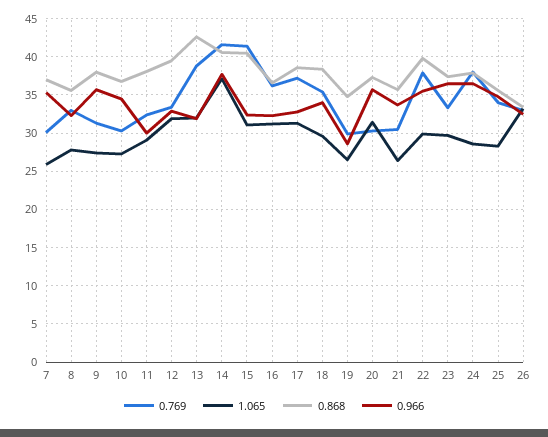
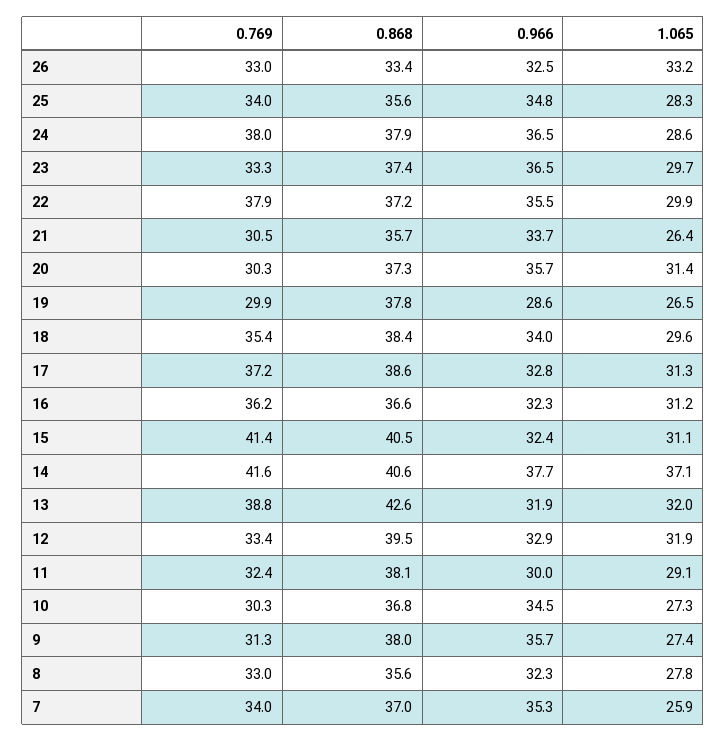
0.769, 7: 30 -> 34
0.868, 19: 35 -> 37.8
0.868, 22: 40 -> 37.2

